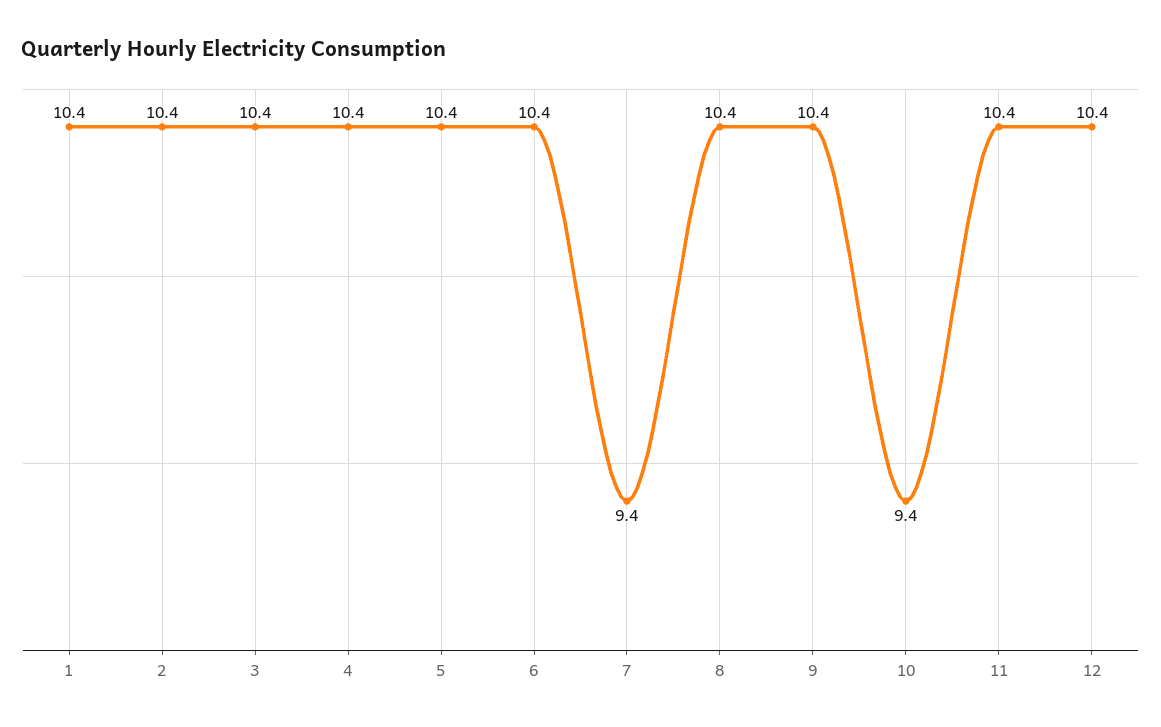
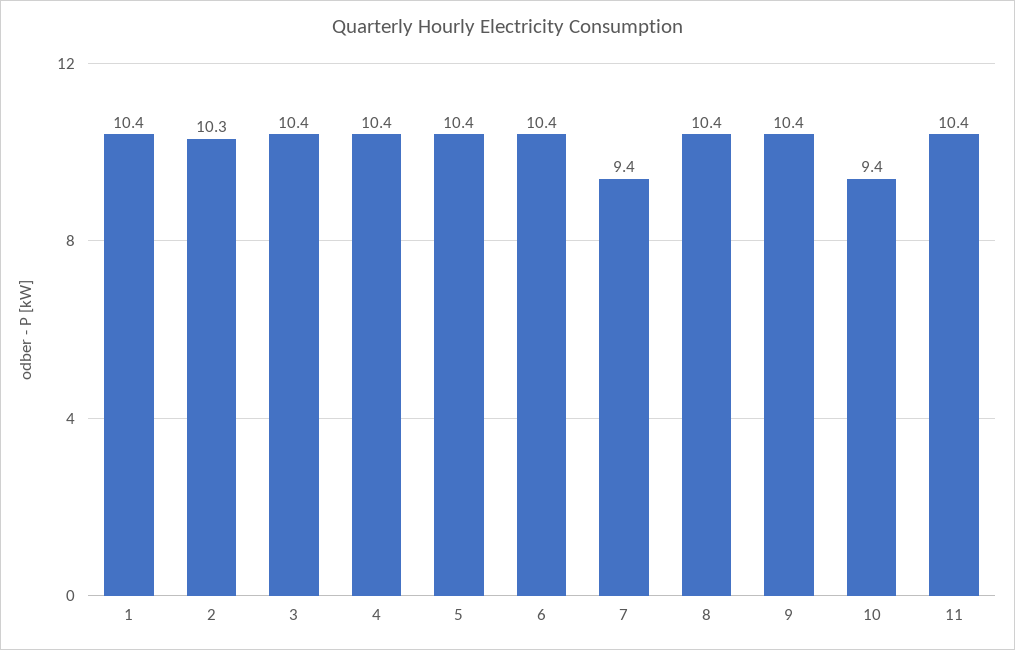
2: 10.4 -> 10.3
12: 10.4 -> none

